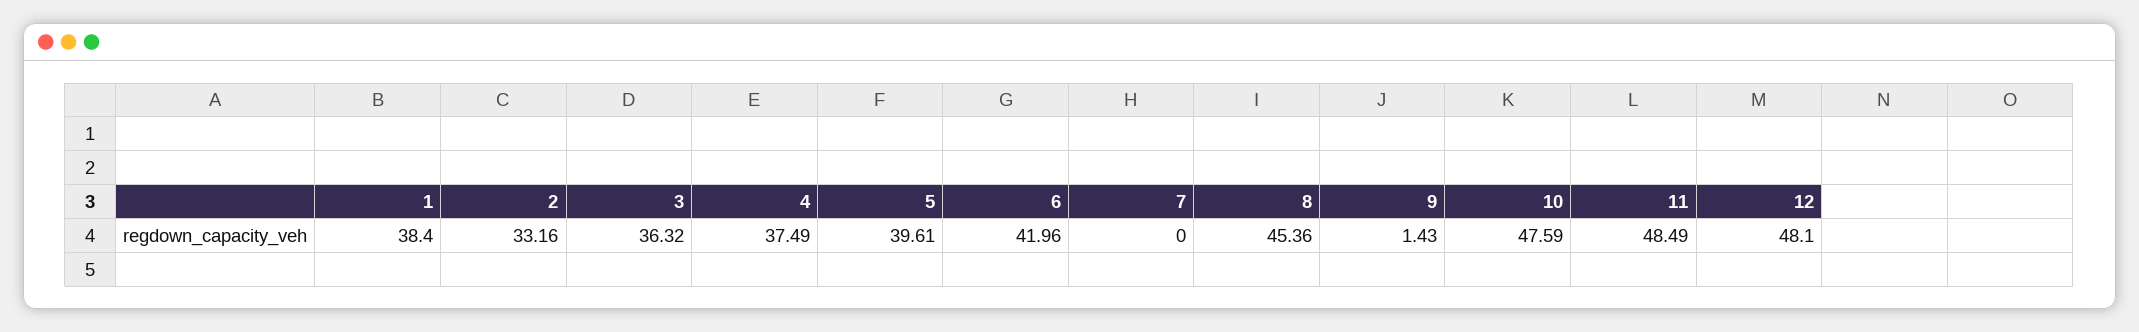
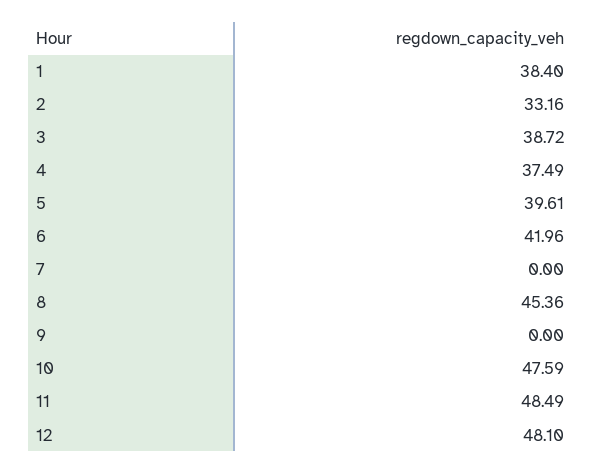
3: 36.32 -> 38.72
9: 1.43 -> 0

